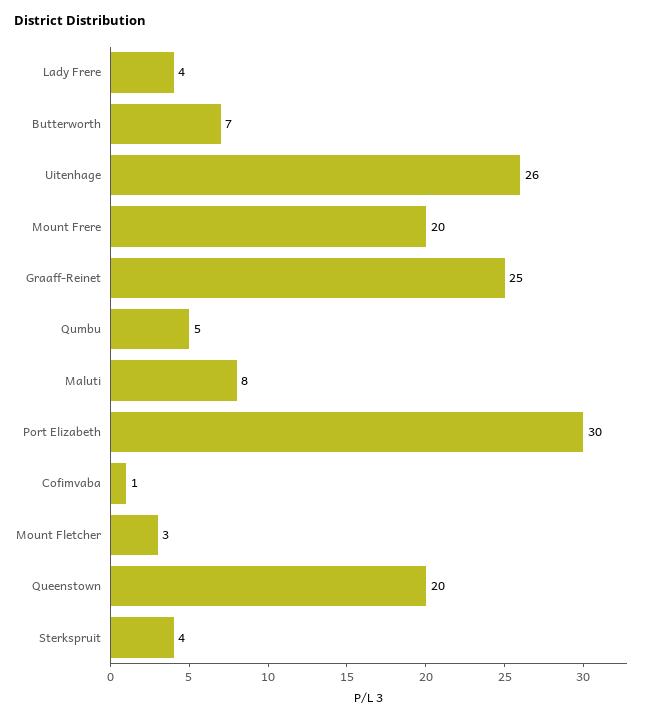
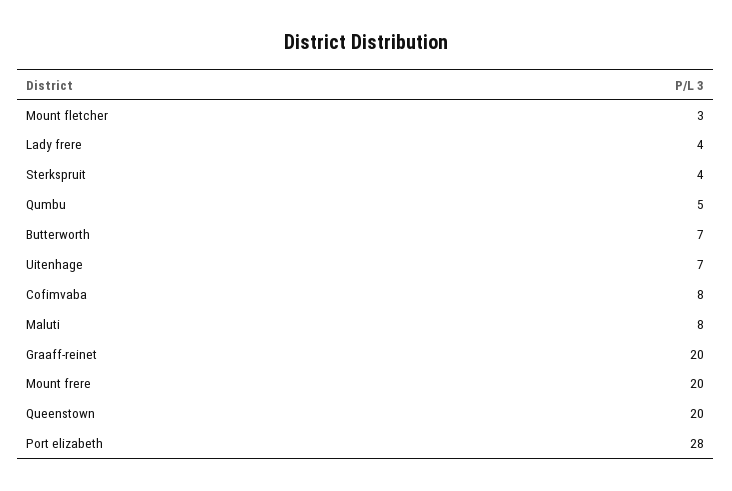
Uitenhage: 26 -> 7
Graaff-Reinet: 25 -> 20
Port Elizabeth: 30 -> 28
Cofimvaba: 1 -> 8

